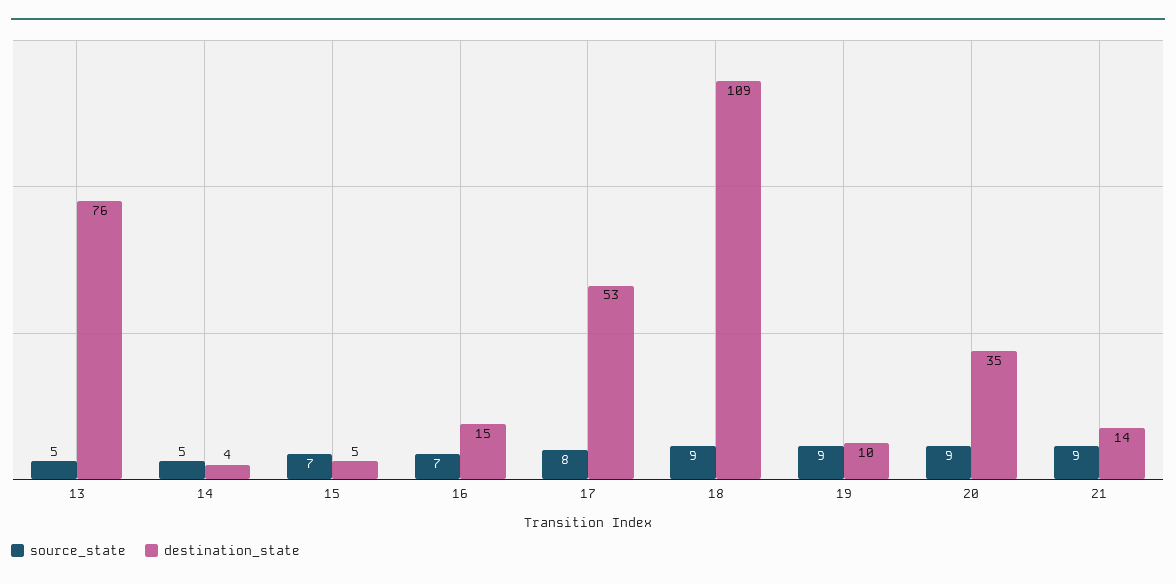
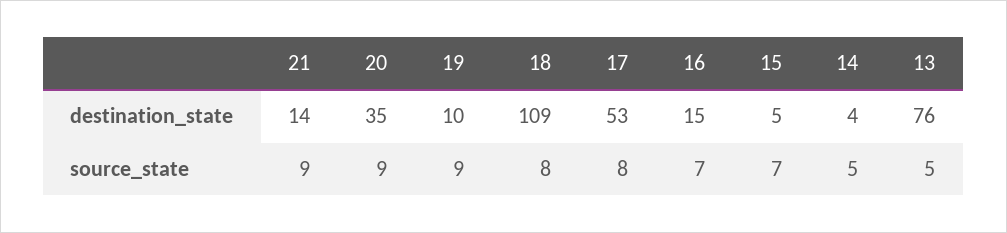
source_state, 18: 9 -> 8

